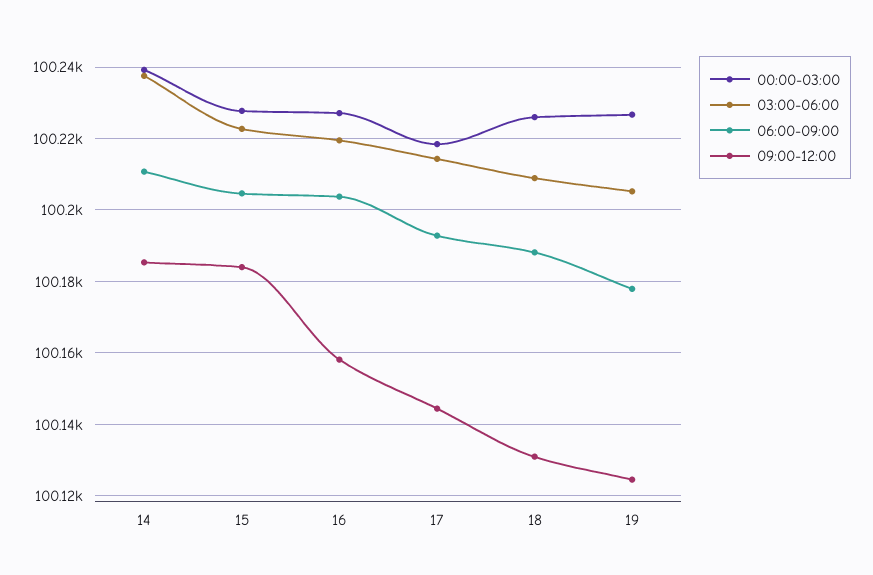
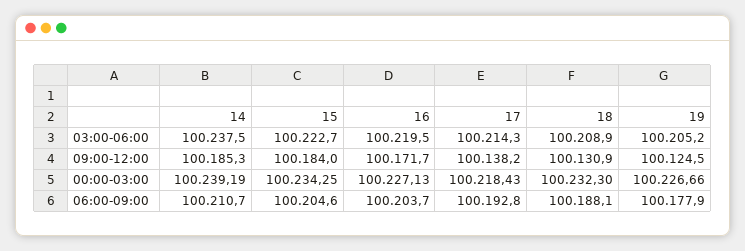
00:00-03:00, 15: 100228 -> 100234.25
09:00-12:00, 16: 100158 -> 100171.7
09:00-12:00, 17: 100144 -> 100138.2
00:00-03:00, 18: 100226 -> 100232.3

